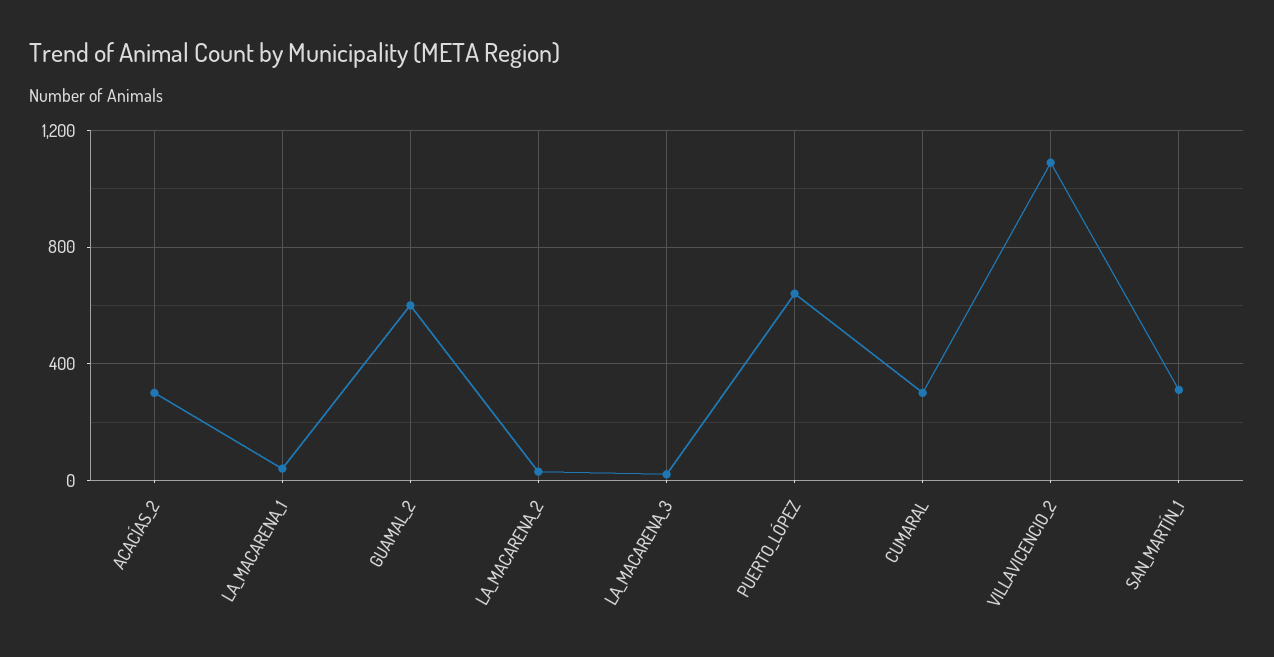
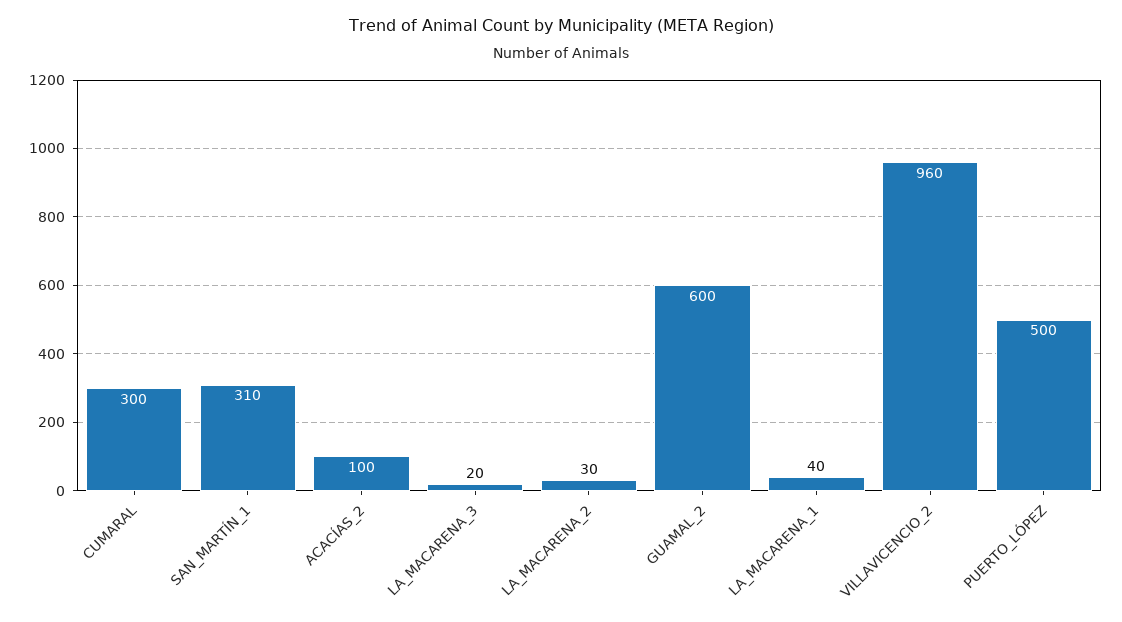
ACACÍAS_2: 300 -> 100
PUERTO_LÓPEZ: 650 -> 500
VILLAVICENCIO_2: 1100 -> 960

